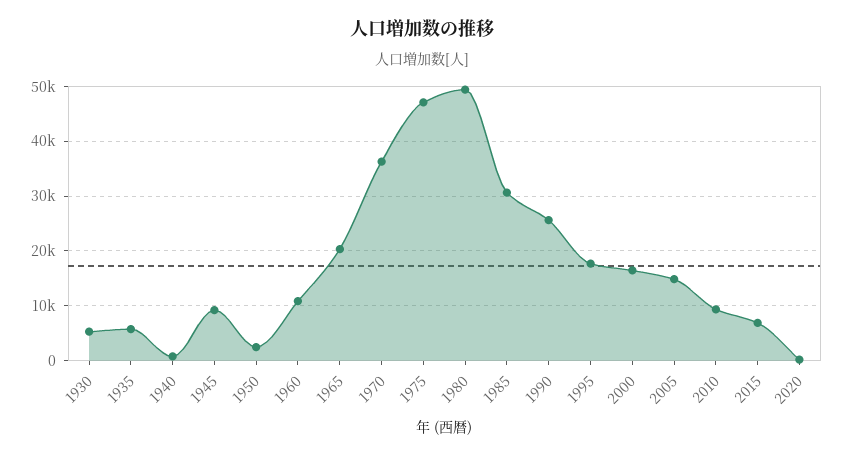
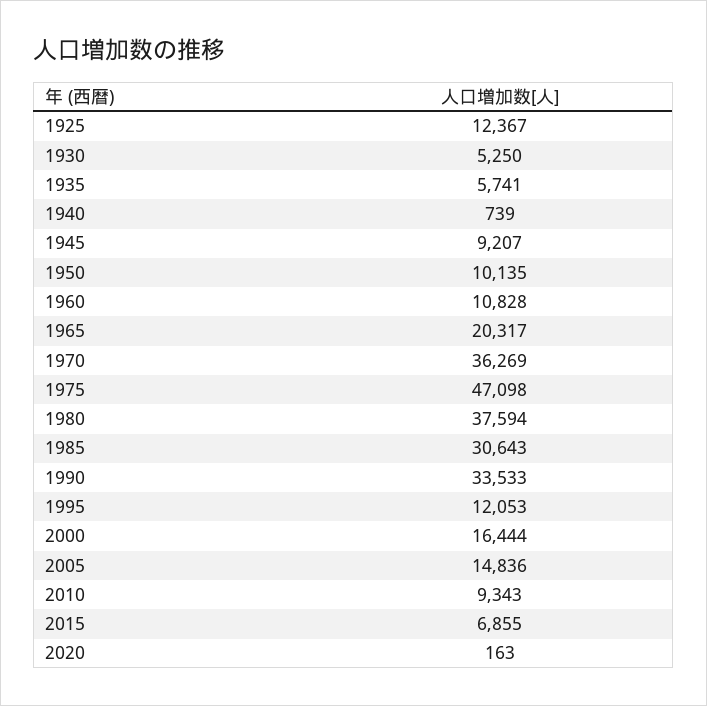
1950: 2000 -> 10135
1980: 50000 -> 37594
1990: 26000 -> 33533
1995: 18000 -> 12053
1925: none -> 12367

